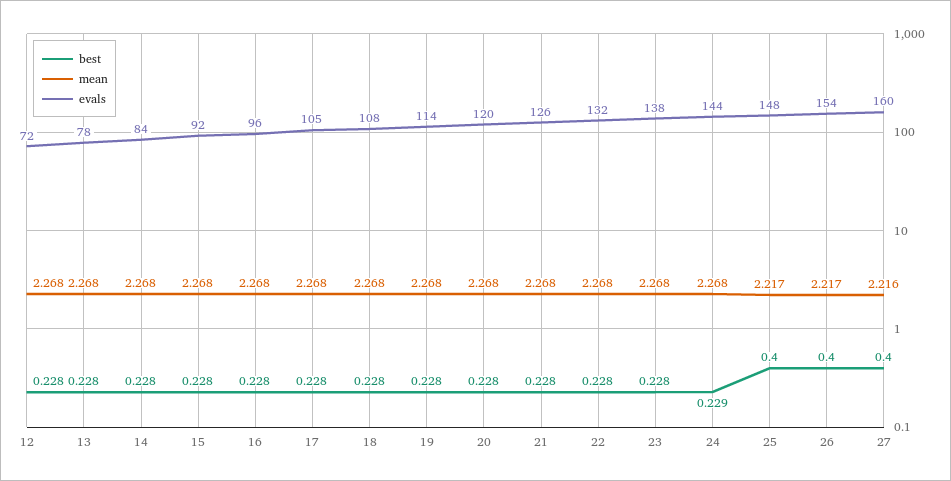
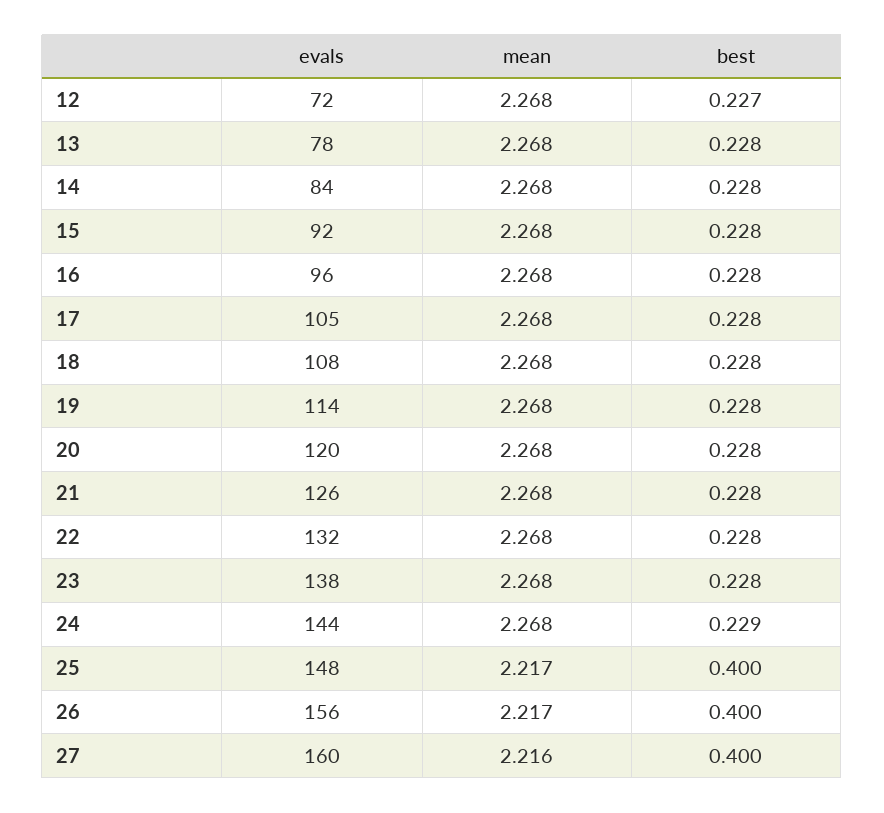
best, 12: 0.228 -> 0.227
evals, 26: 154 -> 156

